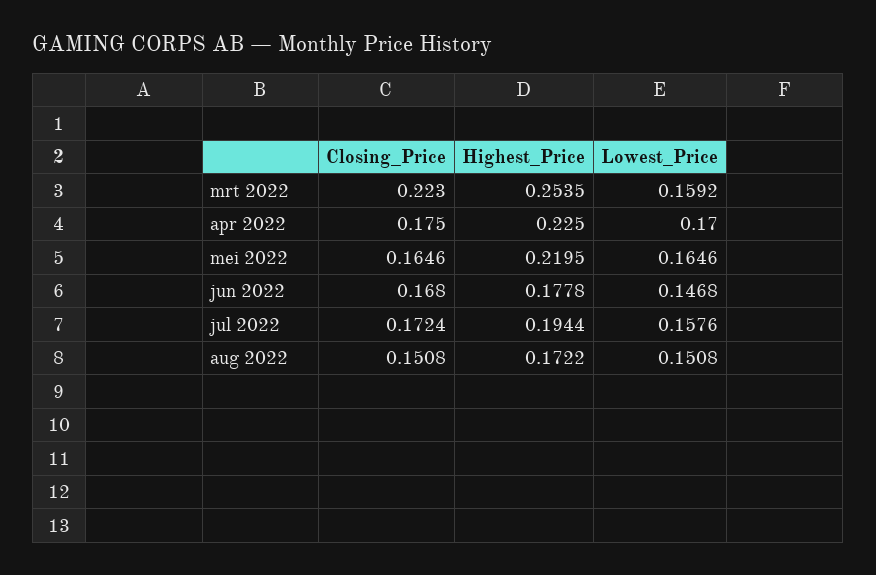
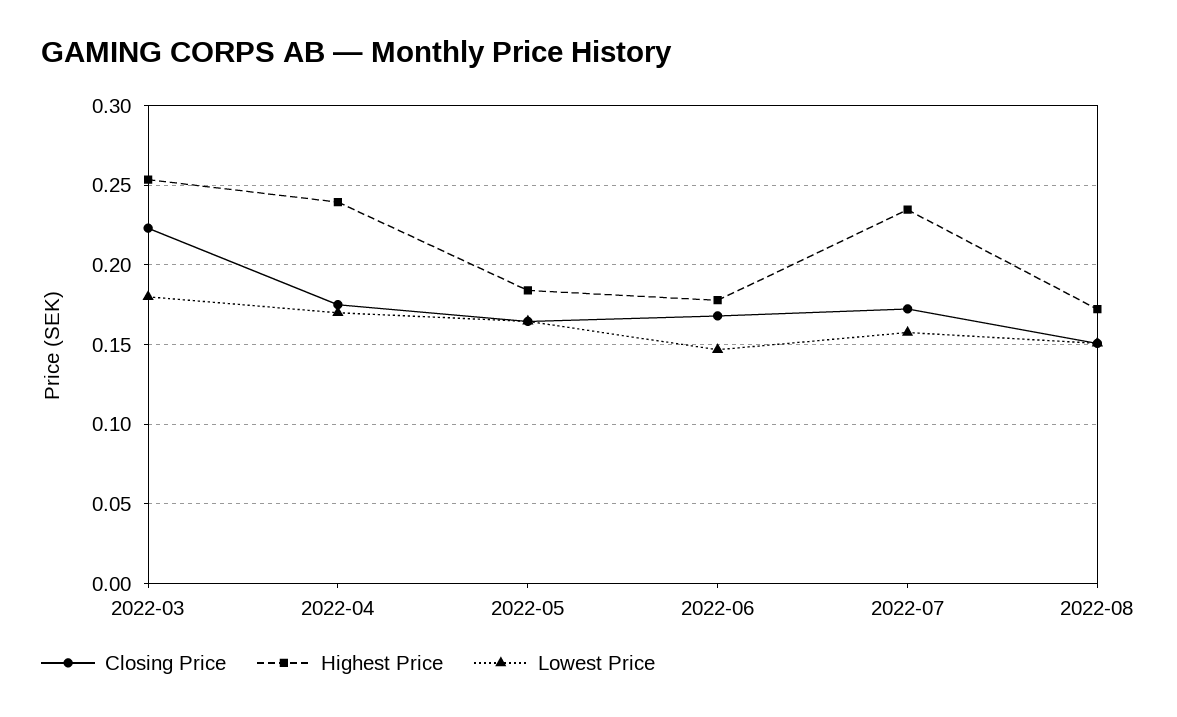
Lowest_Price, mrt 2022: 0.1592 -> 0.18
Highest_Price, apr 2022: 0.225 -> 0.24
Highest_Price, mei 2022: 0.2195 -> 0.185
Highest_Price, jul 2022: 0.1944 -> 0.235

